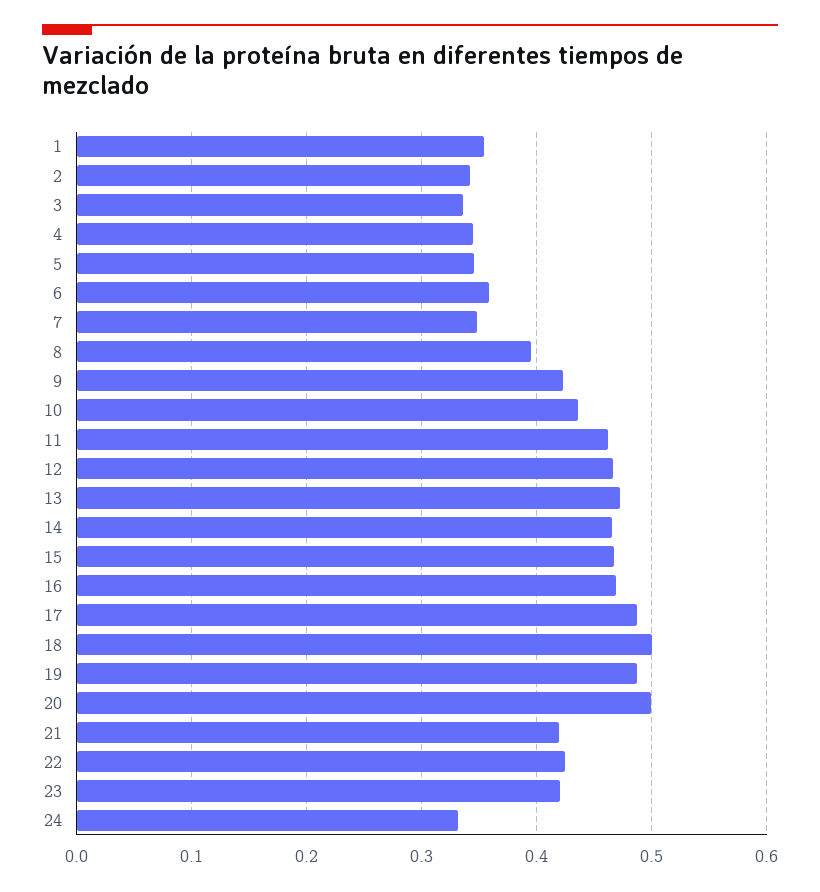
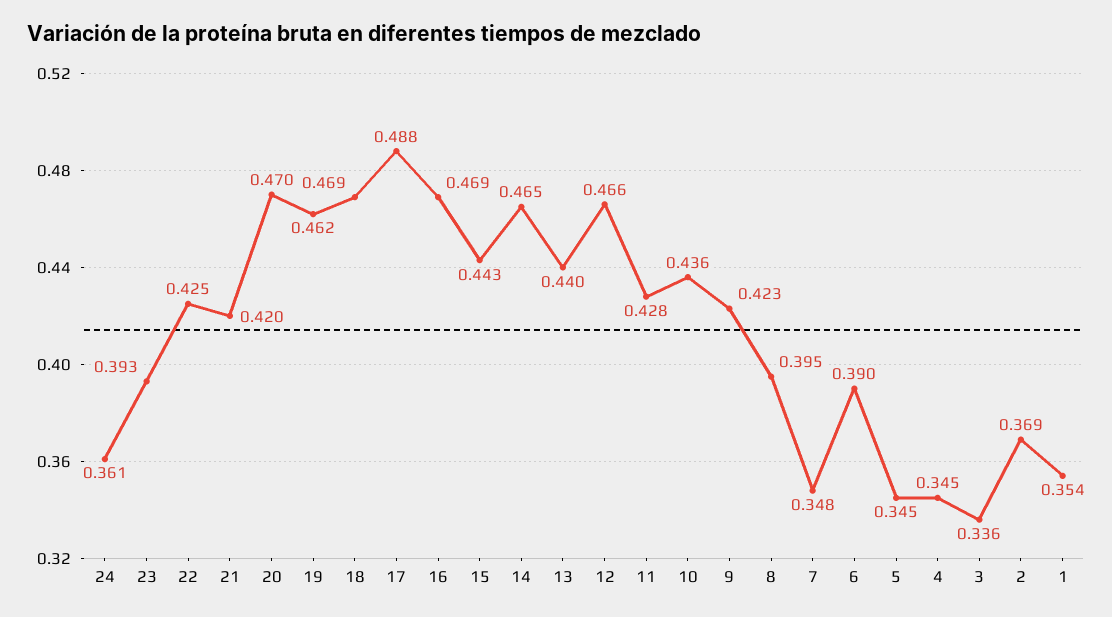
2: 0.34 -> 0.369
6: 0.36 -> 0.39
11: 0.46 -> 0.428
13: 0.47 -> 0.44
15: 0.47 -> 0.443
18: 0.5 -> 0.469
19: 0.49 -> 0.462
20: 0.5 -> 0.47
23: 0.42 -> 0.393
24: 0.33 -> 0.361

